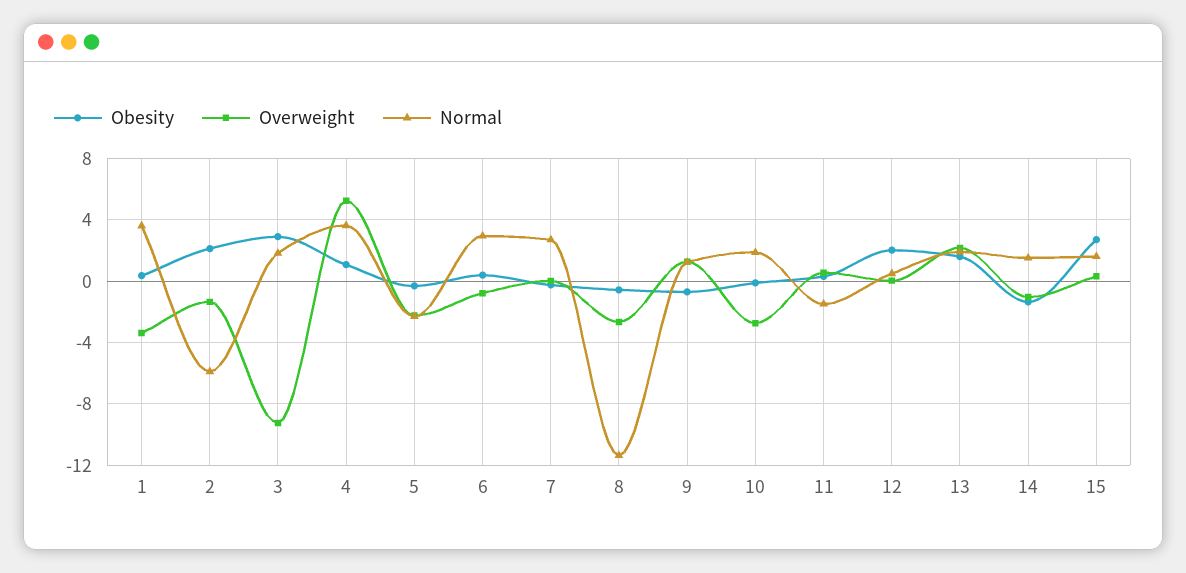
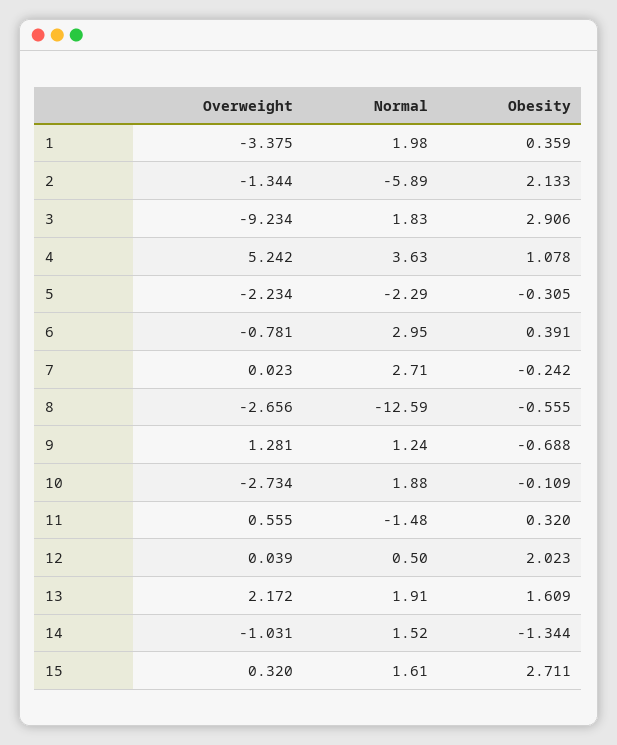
Normal, 1: 3.5 -> 1.98
Normal, 8: -11.5 -> -12.59

